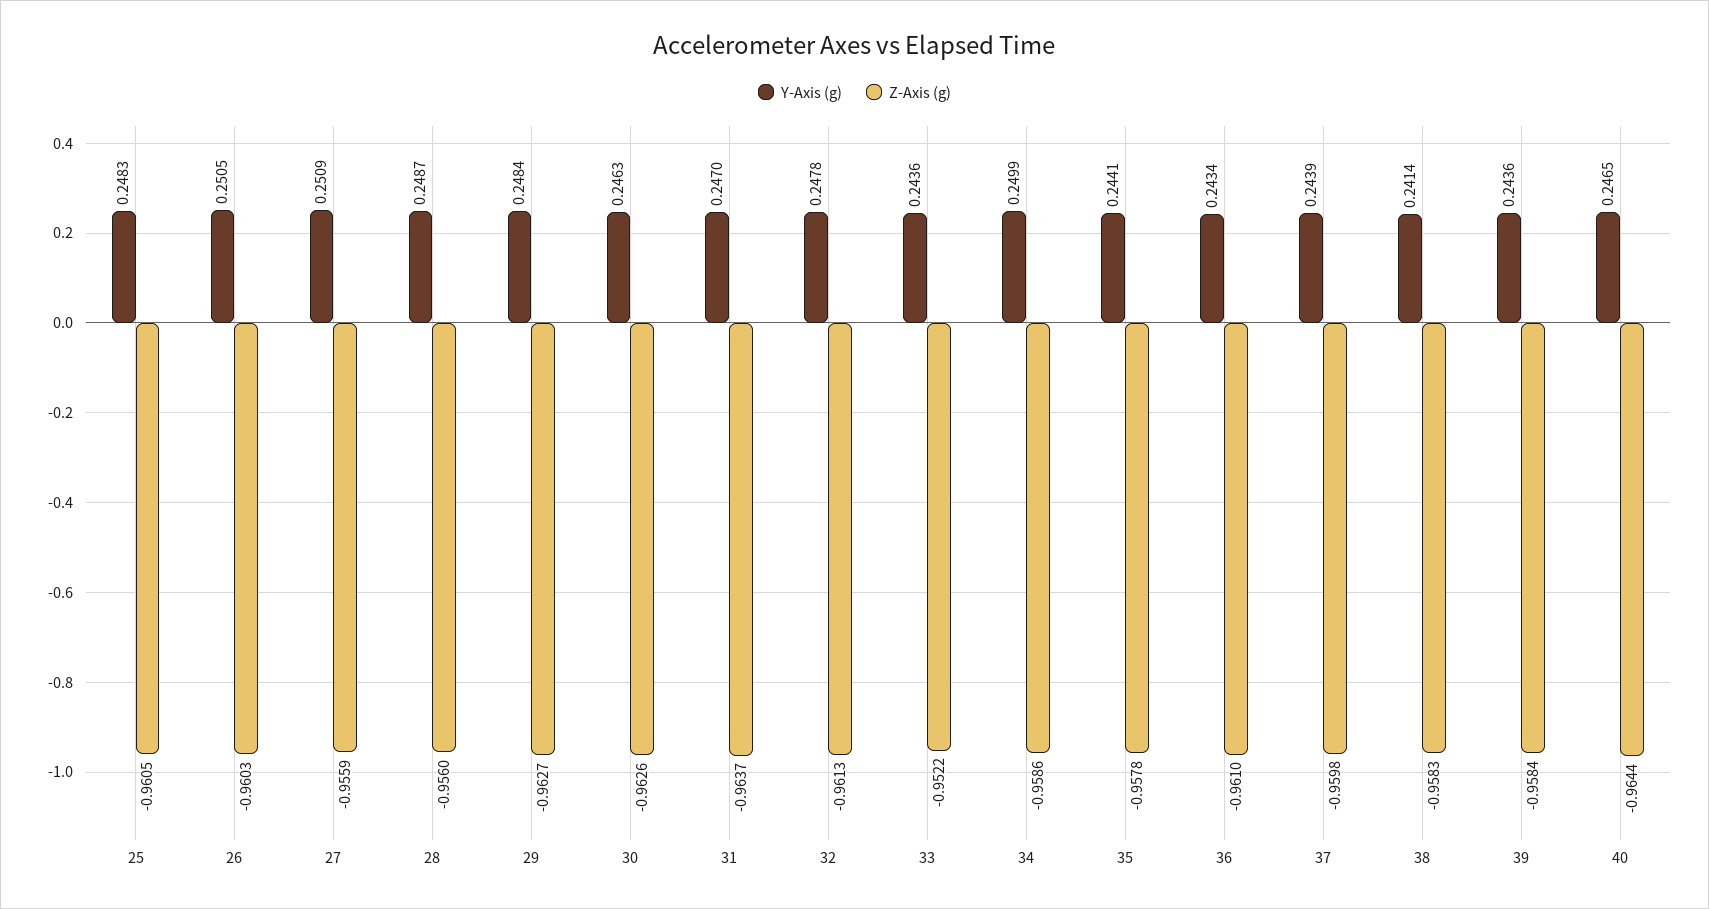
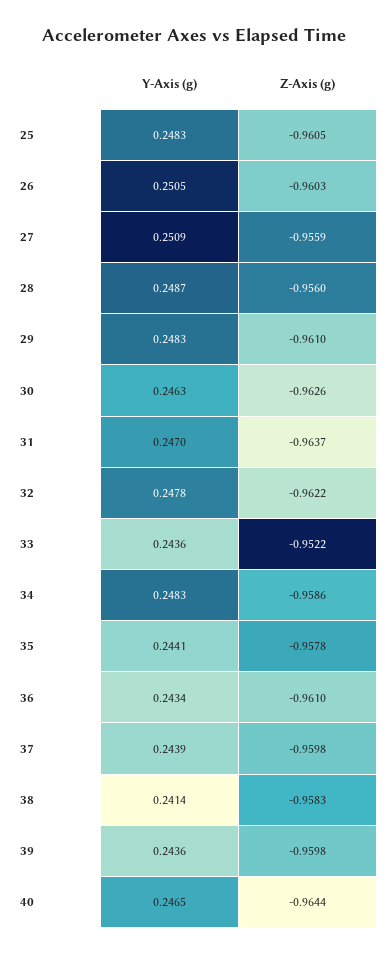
Y-Axis (g), 29: 0.2484 -> 0.2483
Z-Axis (g), 29: -0.9627 -> -0.961
Z-Axis (g), 32: -0.9613 -> -0.9622
Y-Axis (g), 34: 0.2499 -> 0.2483
Z-Axis (g), 39: -0.9584 -> -0.9598

